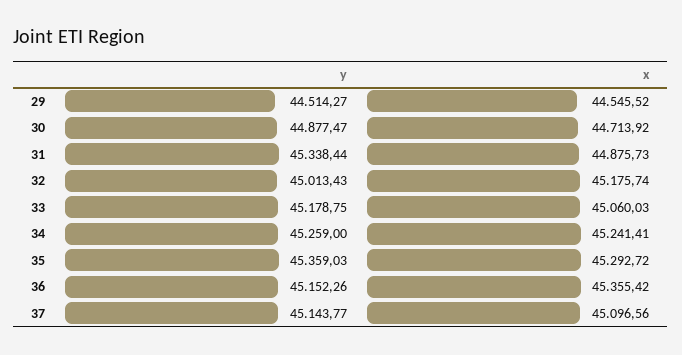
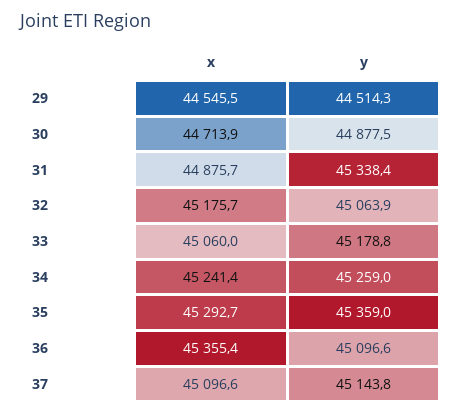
y, 32: 45013.43 -> 45063.9
y, 36: 45152.26 -> 45096.6

